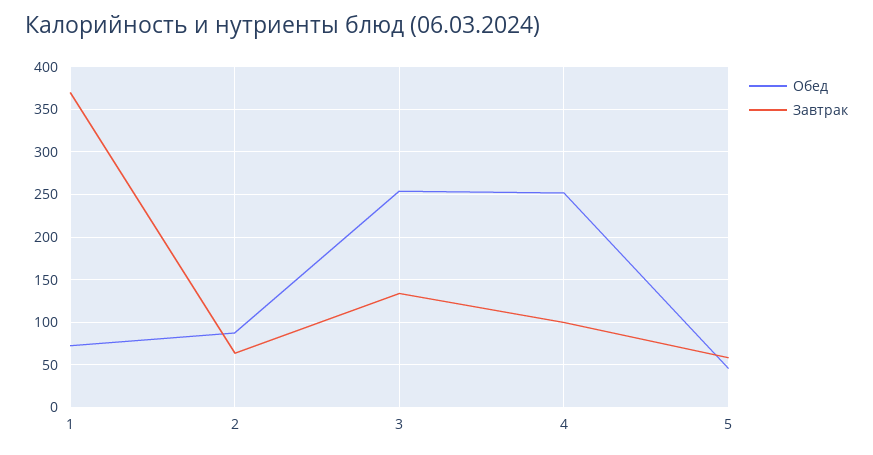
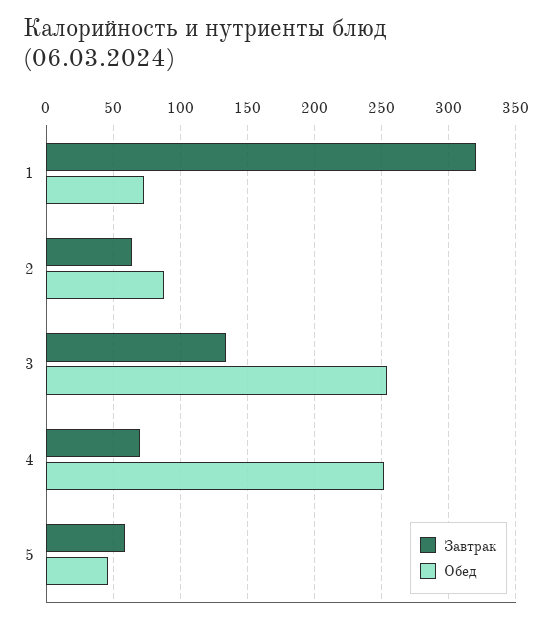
Завтрак, 1: 370 -> 320
Завтрак, 4: 100 -> 70

